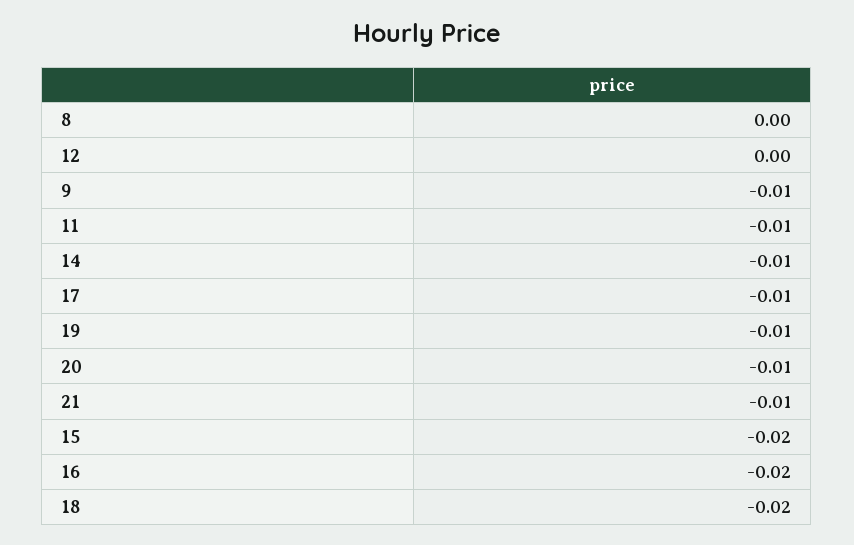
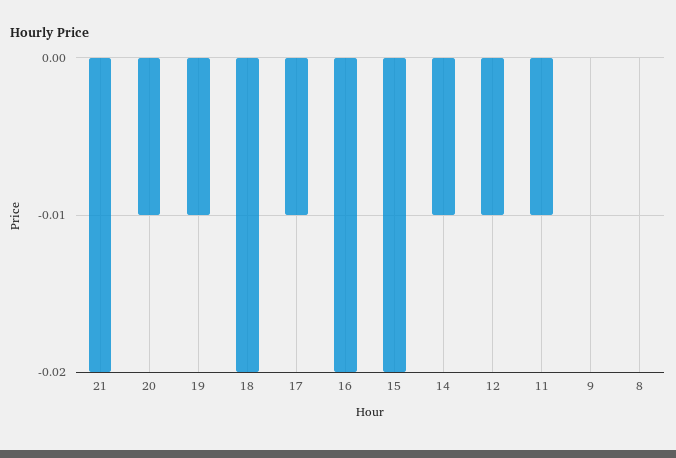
12: 0 -> -0.01
9: -0.01 -> 0
21: -0.01 -> -0.02

